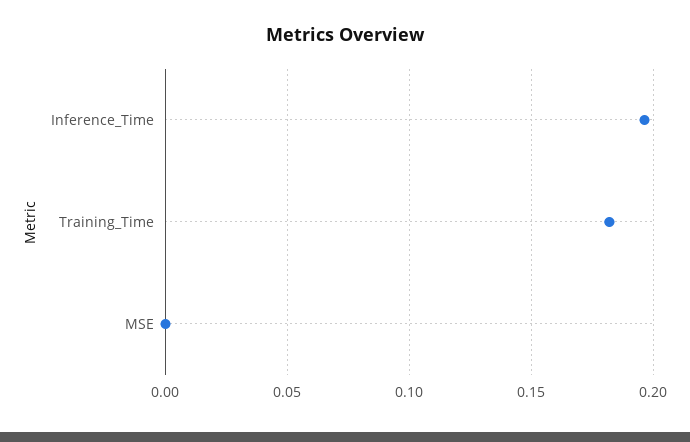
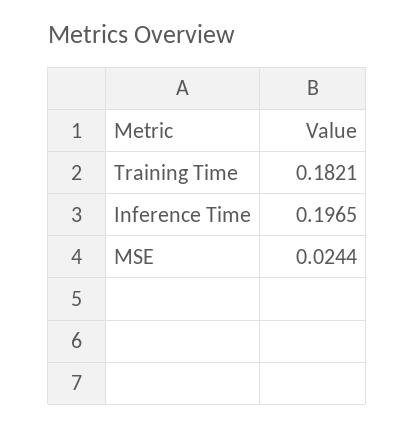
MSE: 0 -> 0.0244

